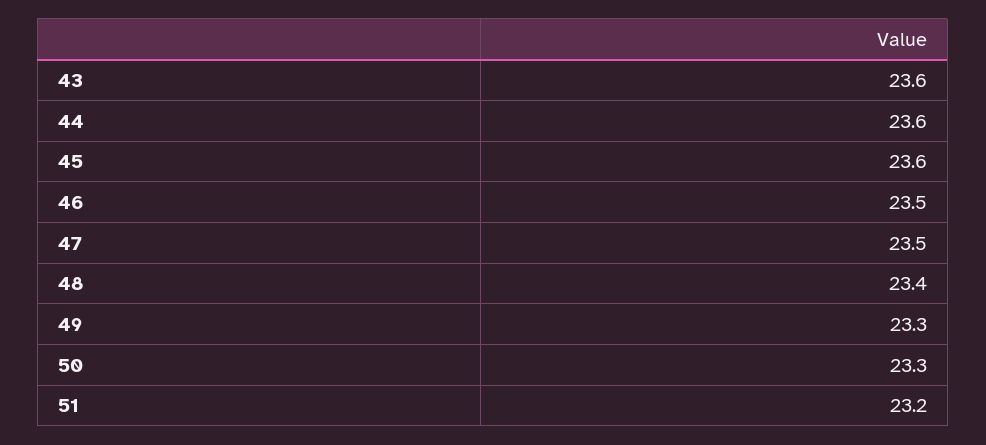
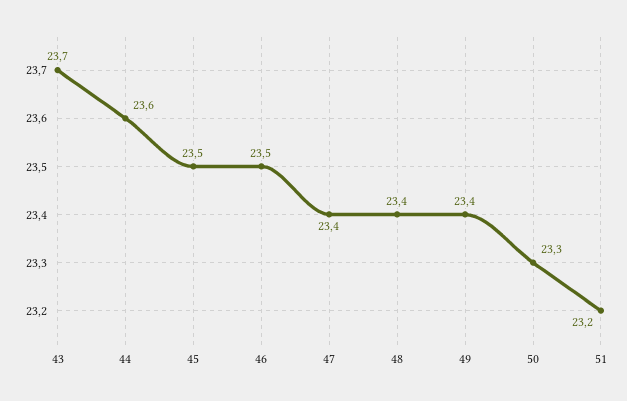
43: 23.6 -> 23.7
45: 23.6 -> 23.5
47: 23.5 -> 23.4
49: 23.3 -> 23.4

